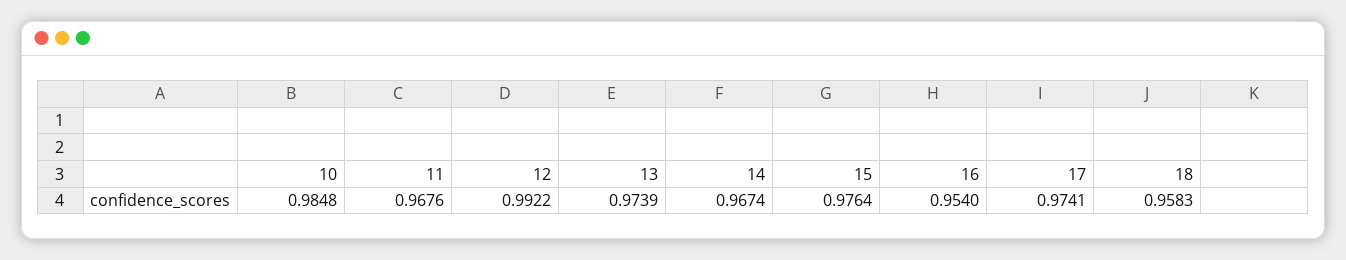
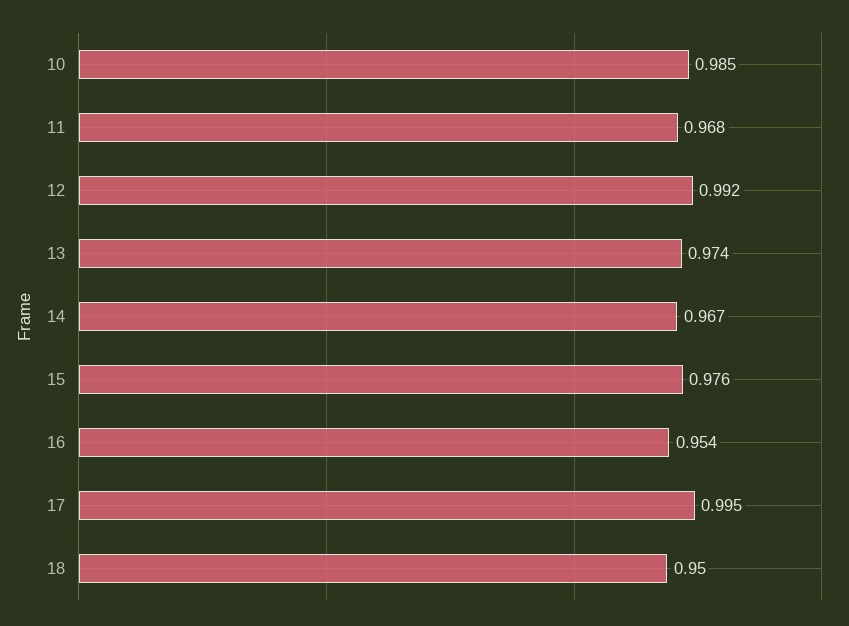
17: 0.9741 -> 0.995
18: 0.9583 -> 0.95

